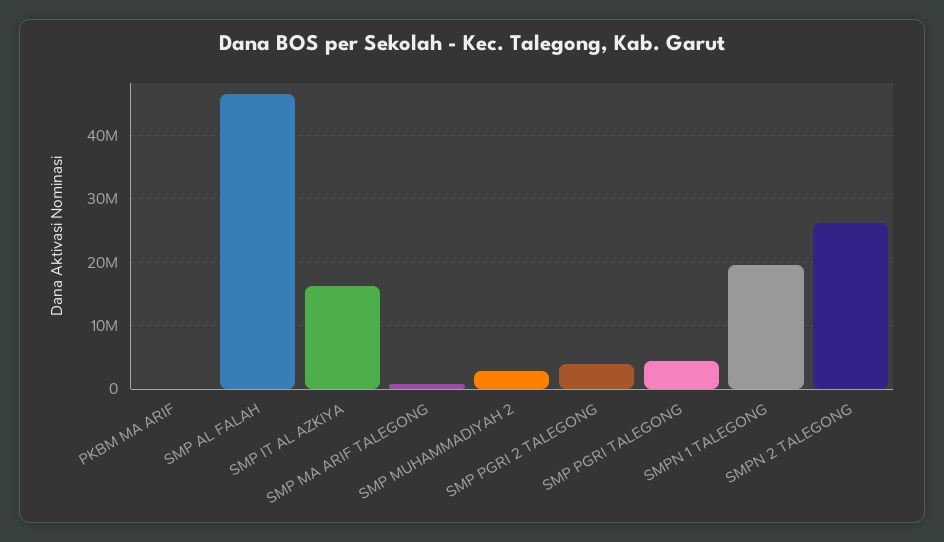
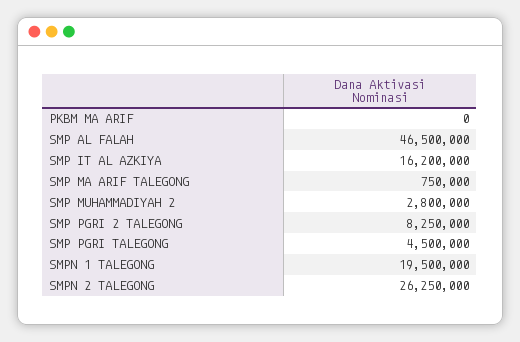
SMP PGRI 2 TALEGONG: 4000000 -> 8250000

